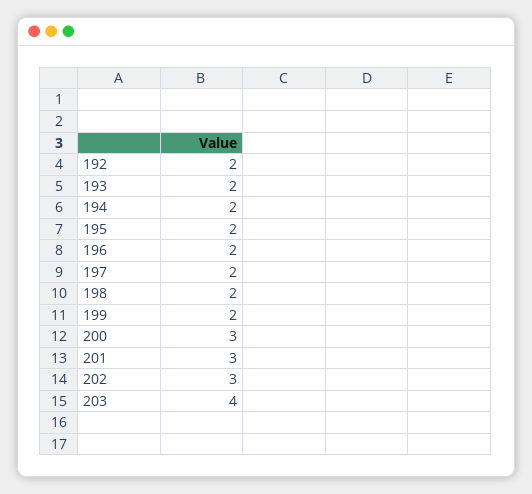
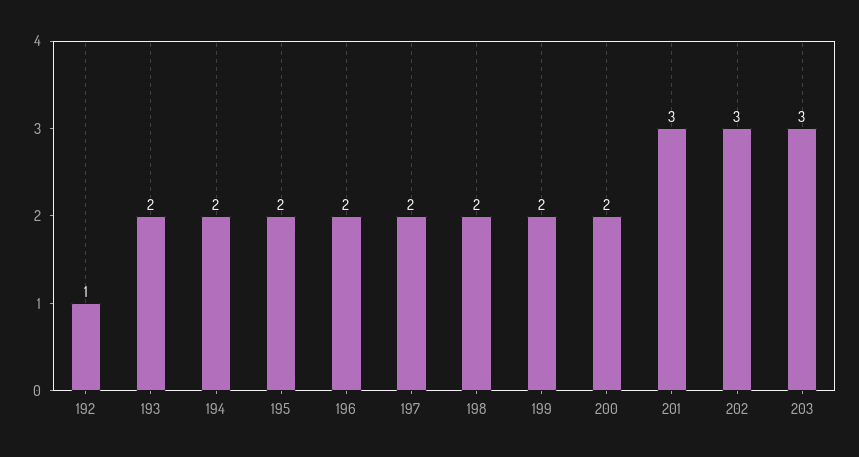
192: 2 -> 1
200: 3 -> 2
203: 4 -> 3

